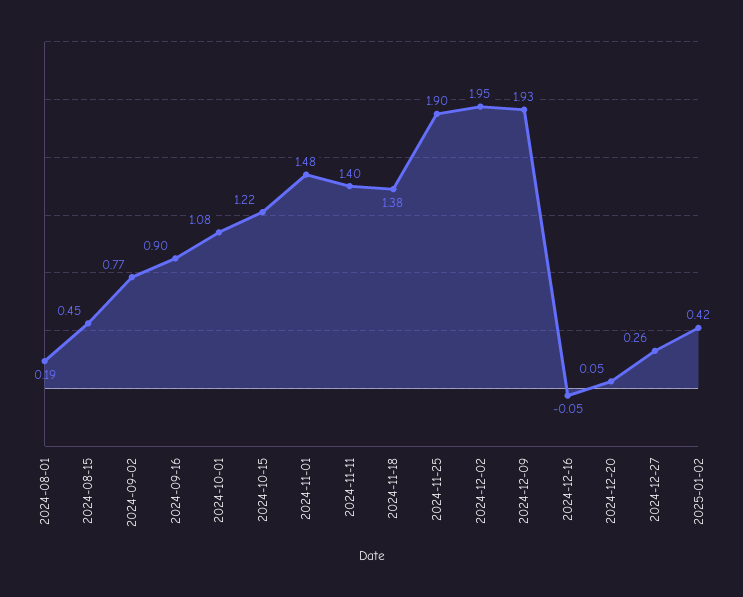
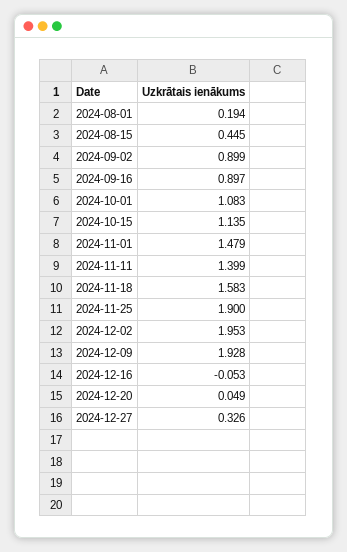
2024-09-02: 0.77 -> 0.899
2024-10-15: 1.22 -> 1.135
2024-11-18: 1.38 -> 1.583
2024-12-27: 0.26 -> 0.326
2025-01-02: 0.42 -> none

